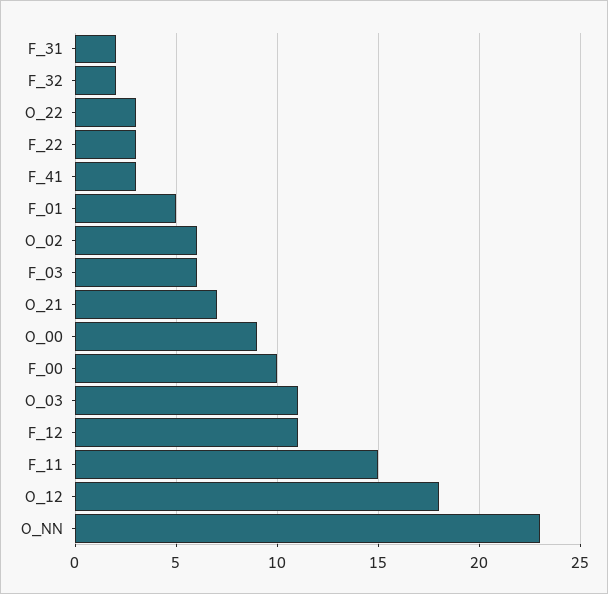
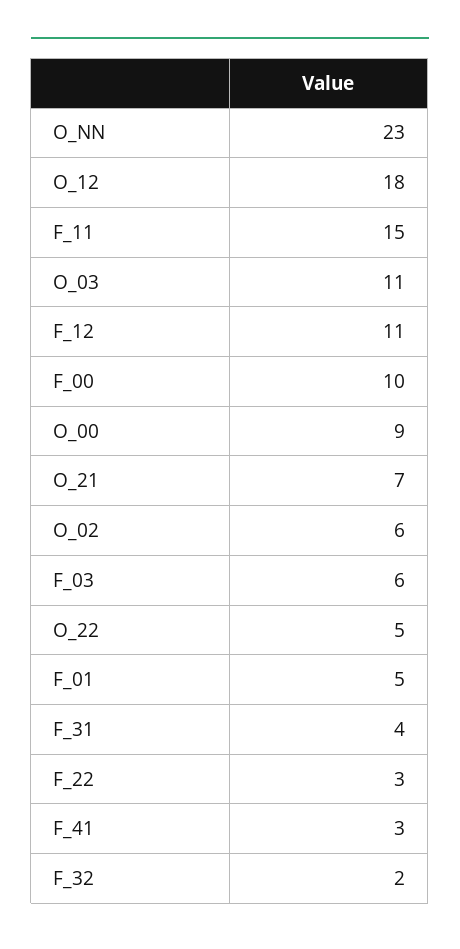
F_31: 2 -> 4
O_22: 3 -> 5

